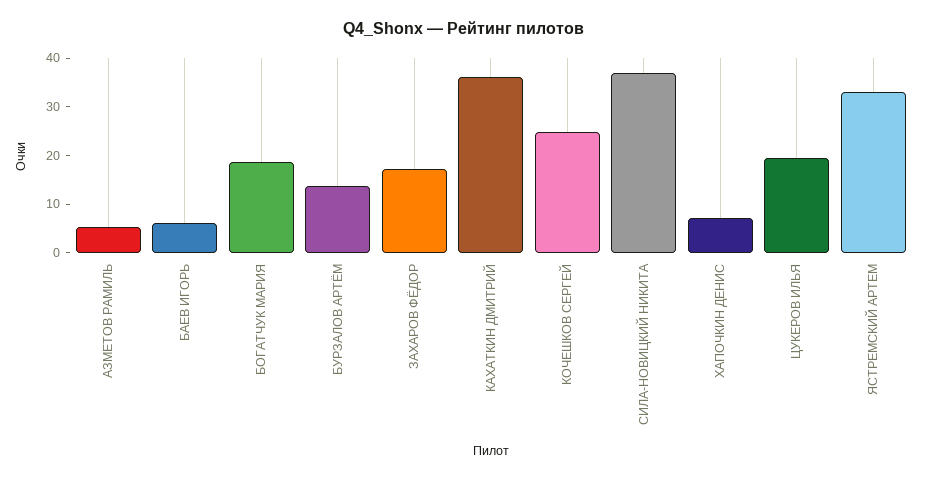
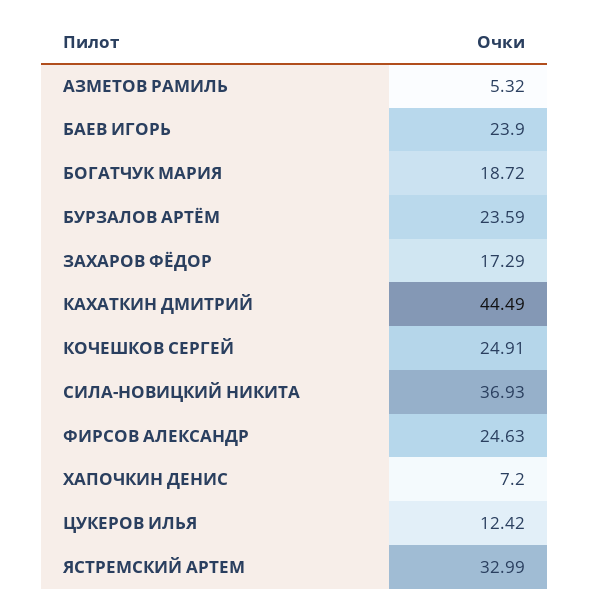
БАЕВ ИГОРЬ: 6 -> 23.9
БУРЗАЛОВ АРТЁМ: 14 -> 23.59
КАХАТКИН ДМИТРИЙ: 36 -> 44.49
ЦУКЕРОВ ИЛЬЯ: 20 -> 12.42
ФИРСОВ АЛЕКСАНДР: none -> 24.63

